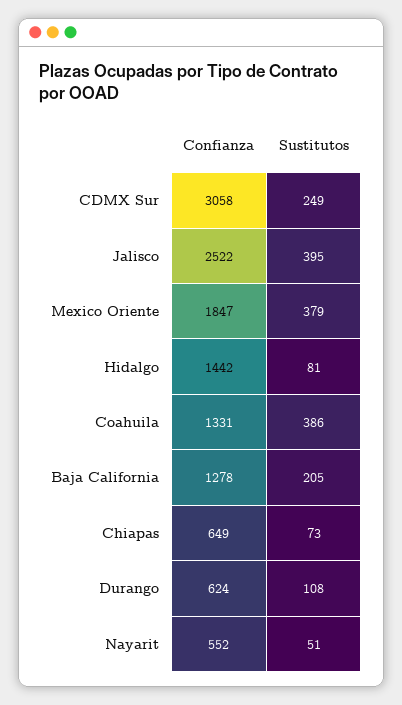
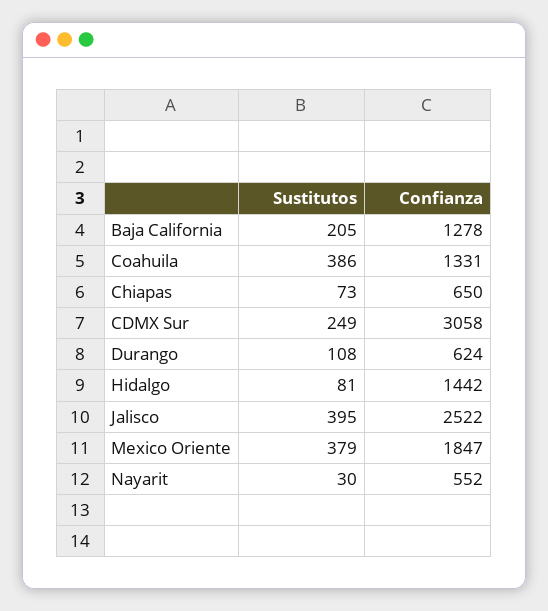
Confianza, Chiapas: 649 -> 650
Sustitutos, Nayarit: 51 -> 30

